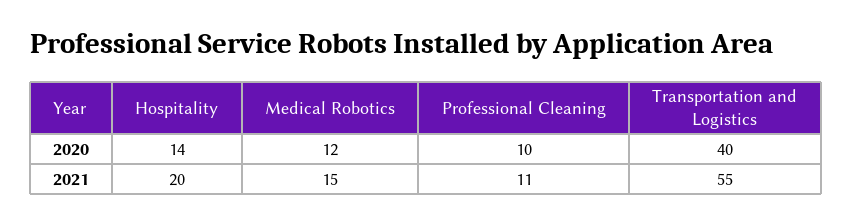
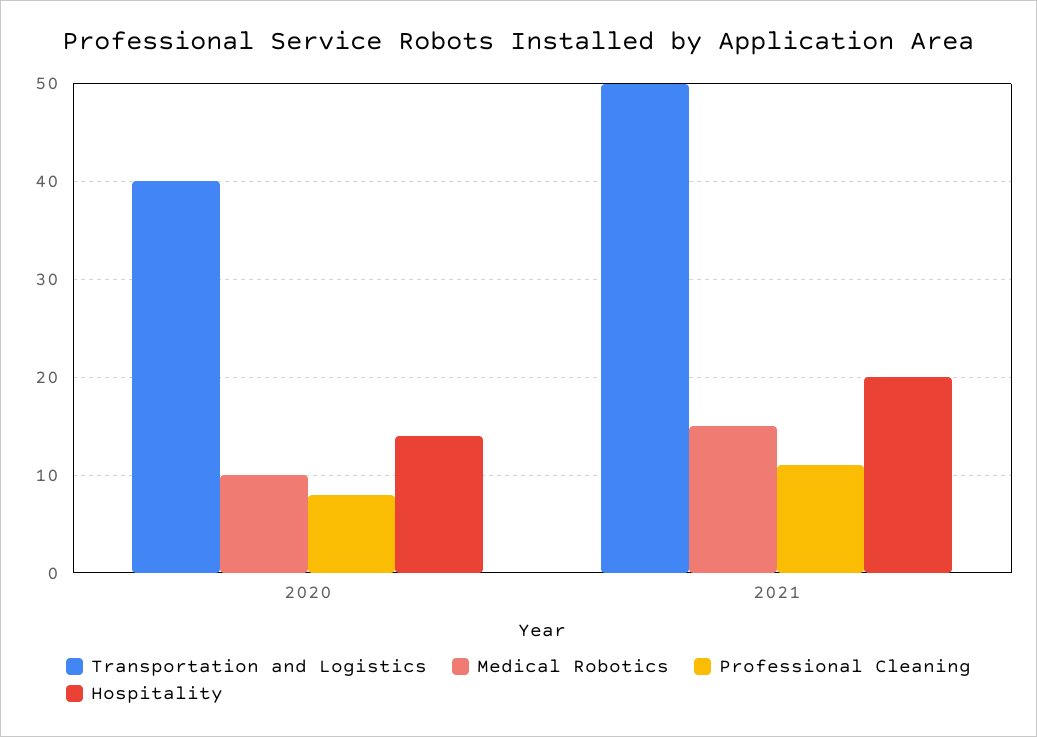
Medical Robotics, 2020: 12 -> 10
Professional Cleaning, 2020: 10 -> 8
Transportation and Logistics, 2021: 55 -> 50

